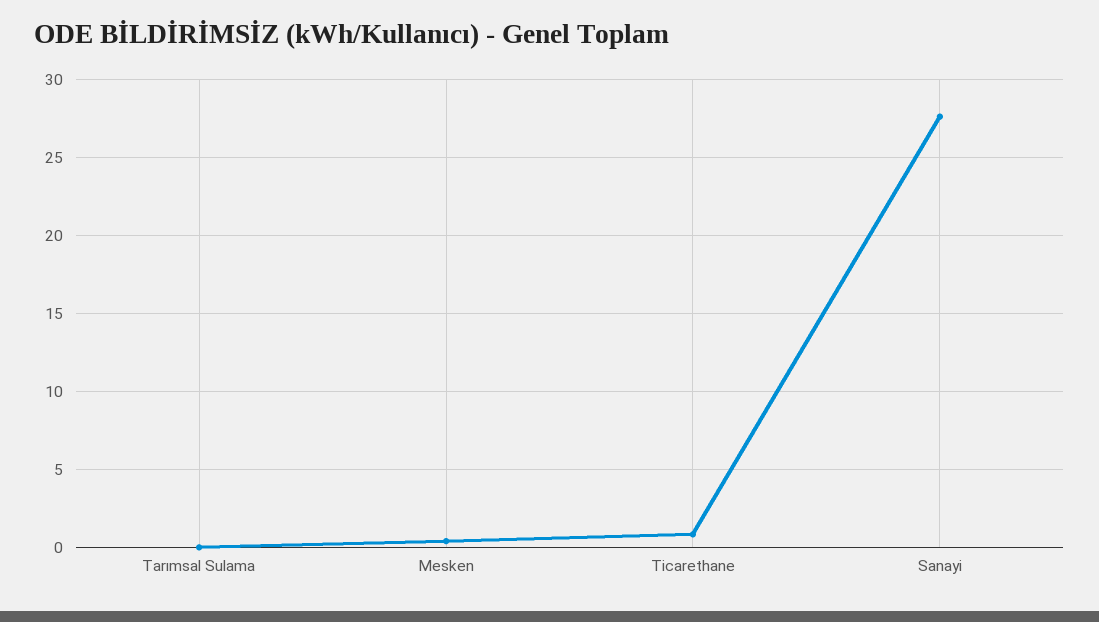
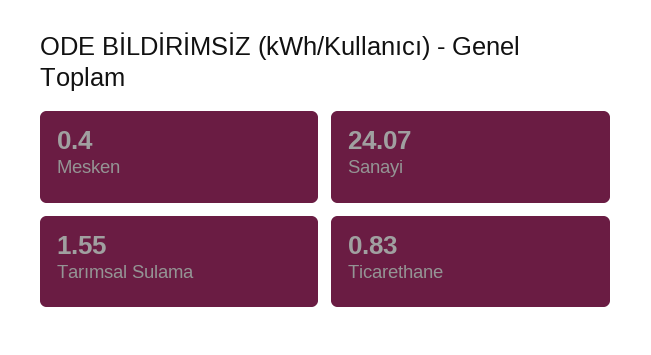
Tarımsal Sulama: 0 -> 1.55
Sanayi: 27.5 -> 24.07

